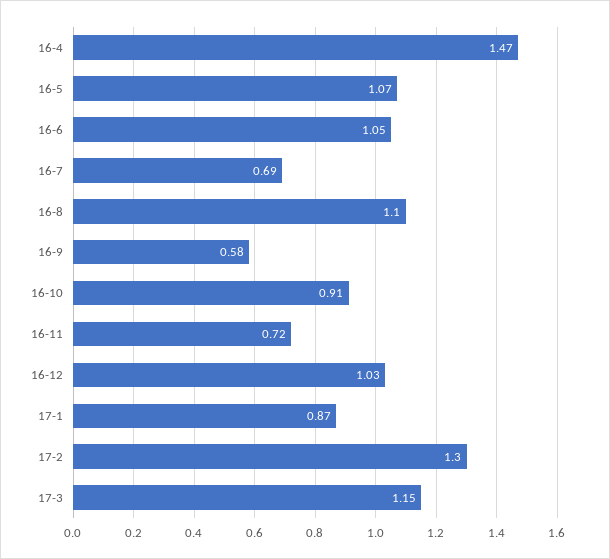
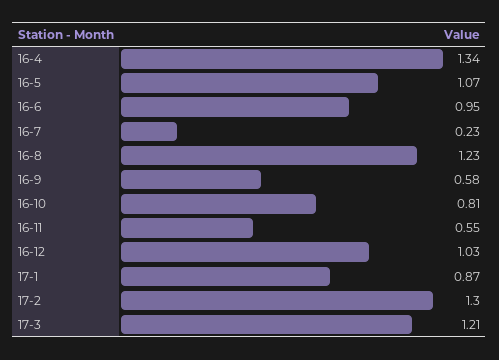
16-4: 1.47 -> 1.34
16-6: 1.05 -> 0.95
16-7: 0.69 -> 0.23
16-8: 1.1 -> 1.23
16-10: 0.91 -> 0.81
16-11: 0.72 -> 0.55
17-3: 1.15 -> 1.21

